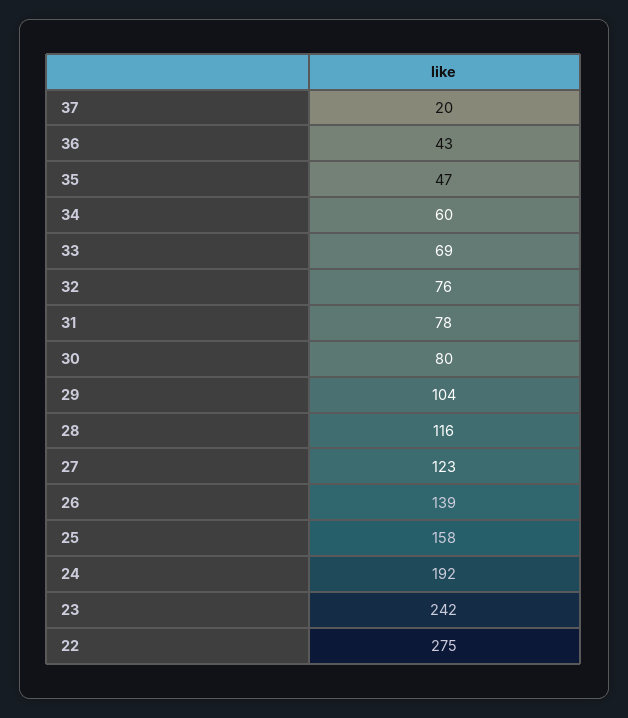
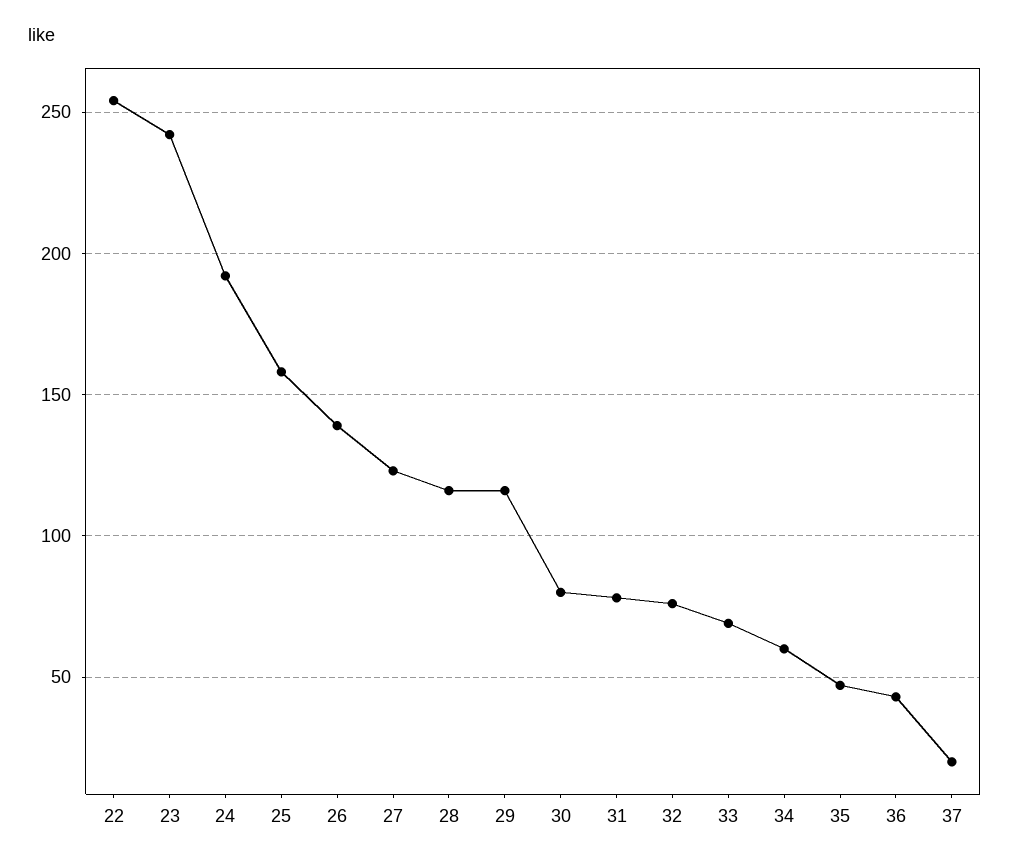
29: 104 -> 115
22: 275 -> 255

